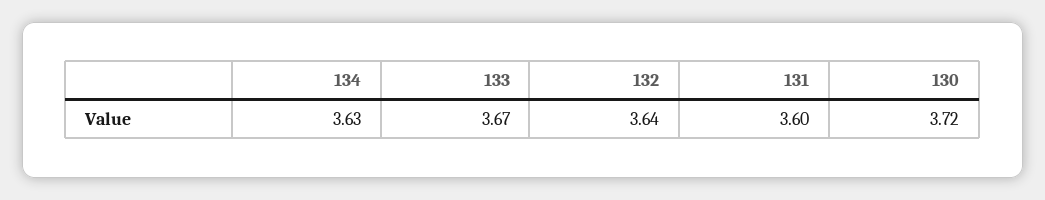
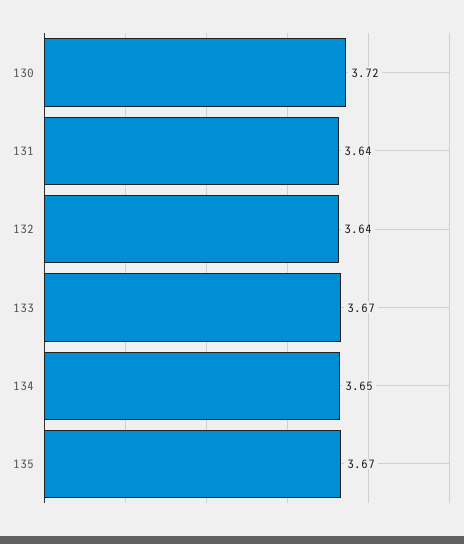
134: 3.63 -> 3.65
131: 3.6 -> 3.64
135: none -> 3.67

